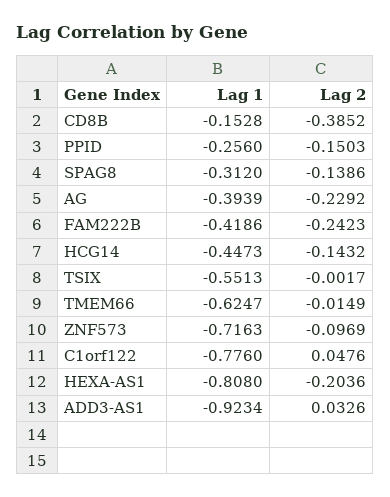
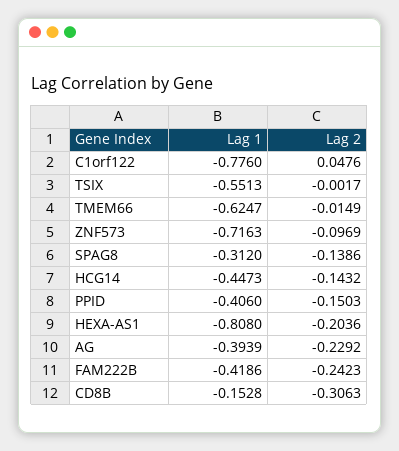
Lag 2, CD8B: -0.3852 -> -0.3063
Lag 1, PPID: -0.256 -> -0.406
Lag 1, ADD3-AS1: -0.9234 -> none
Lag 2, ADD3-AS1: 0.0326 -> none

